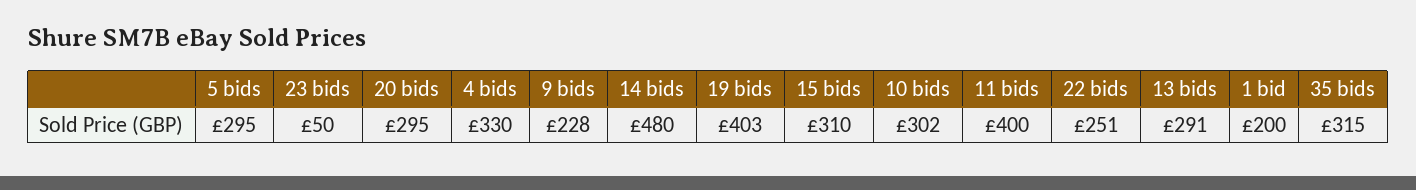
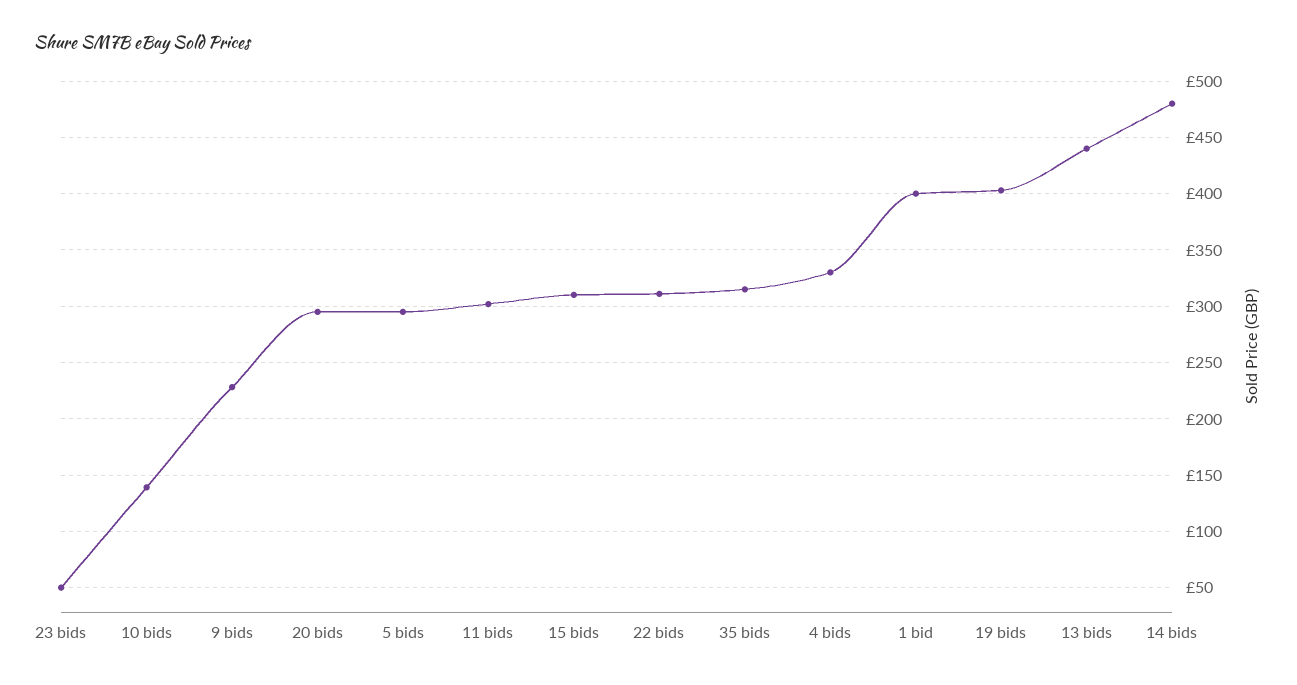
10 bids: 302 -> 140
11 bids: 400 -> 300
22 bids: 251 -> 310
13 bids: 291 -> 440
1 bid: 200 -> 400

